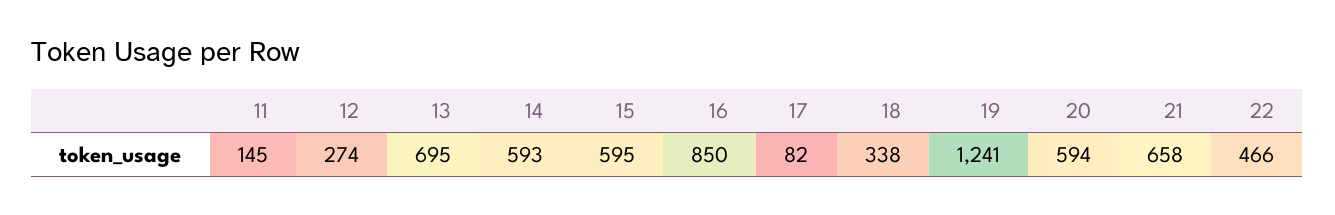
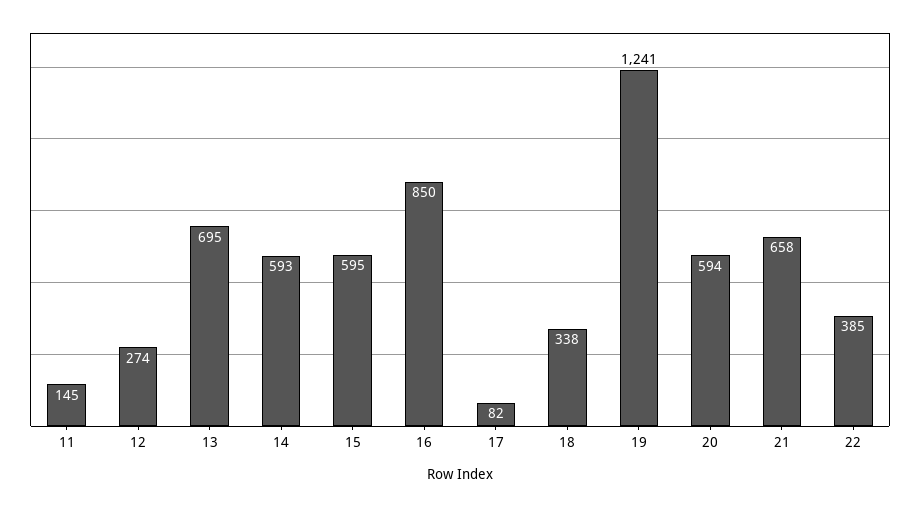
22: 466 -> 385

